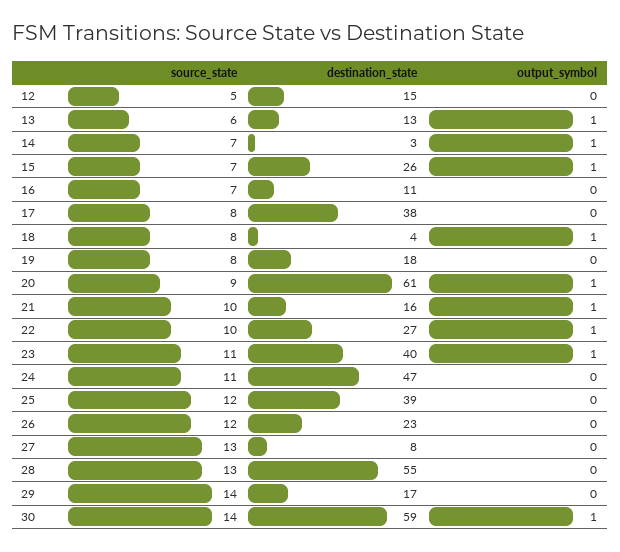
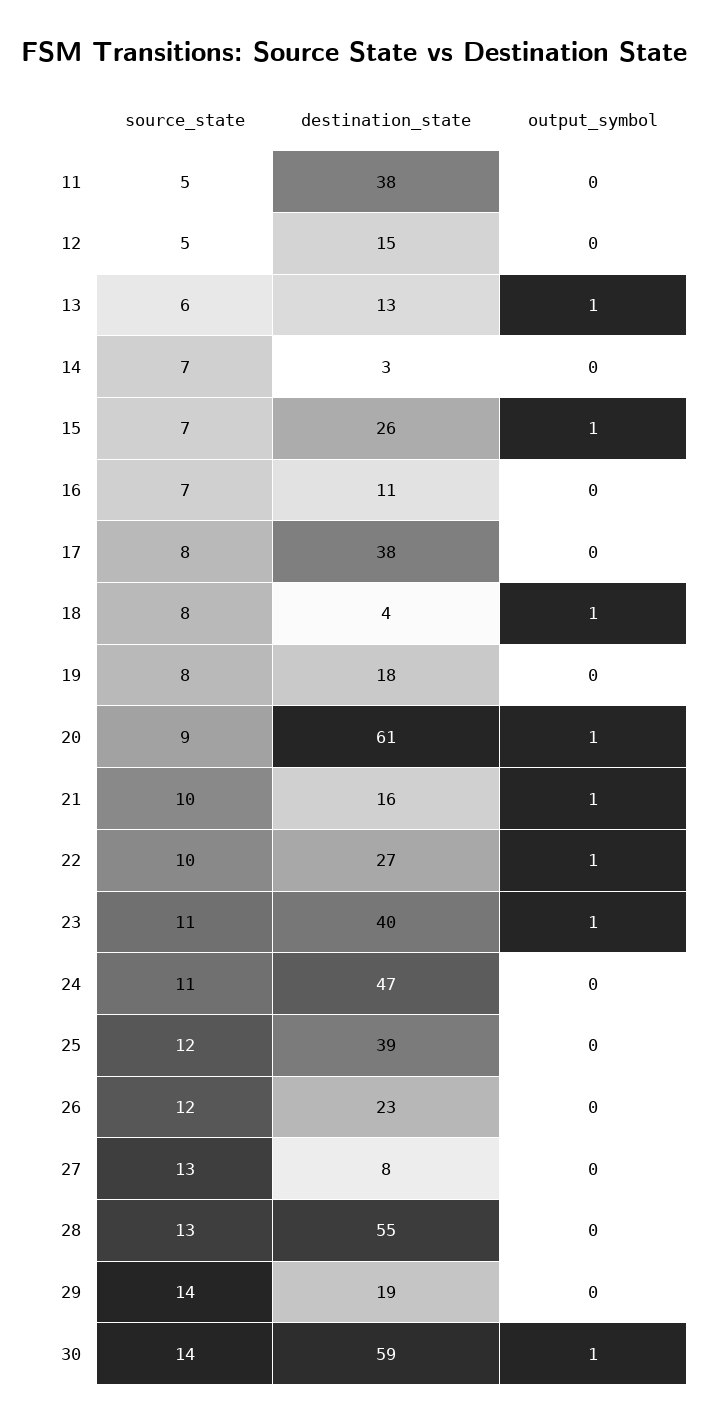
output_symbol, 14: 1 -> 0
destination_state, 29: 17 -> 19
source_state, 11: none -> 5
destination_state, 11: none -> 38
output_symbol, 11: none -> 0

